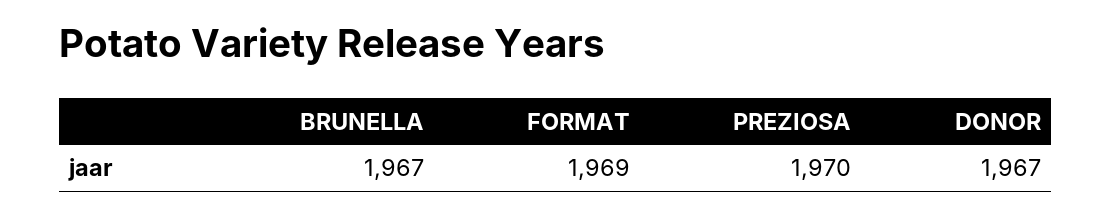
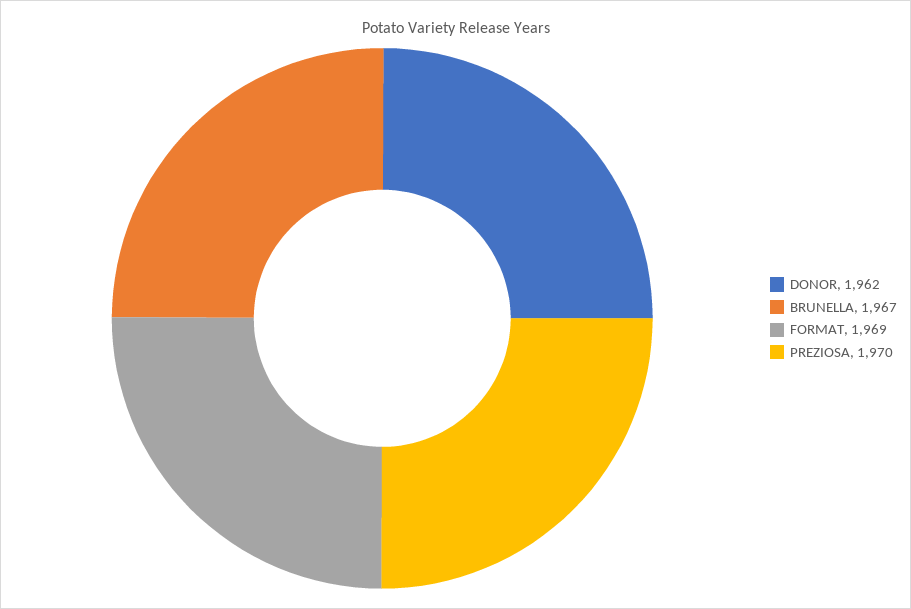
DONOR: 1967 -> 1962

